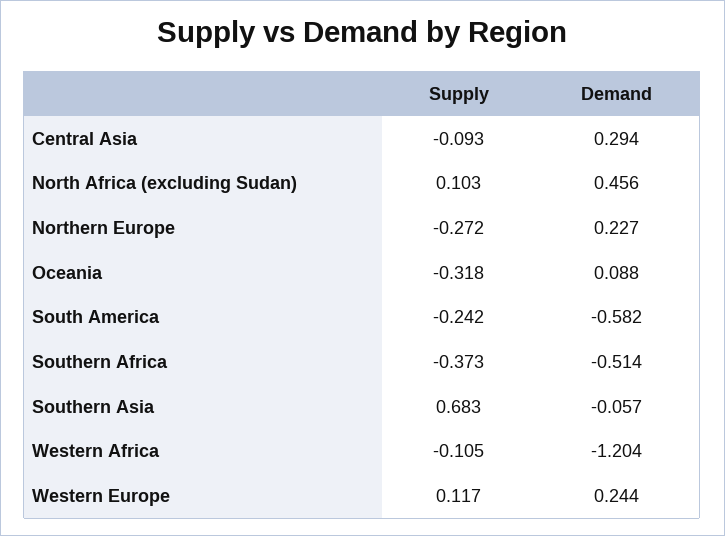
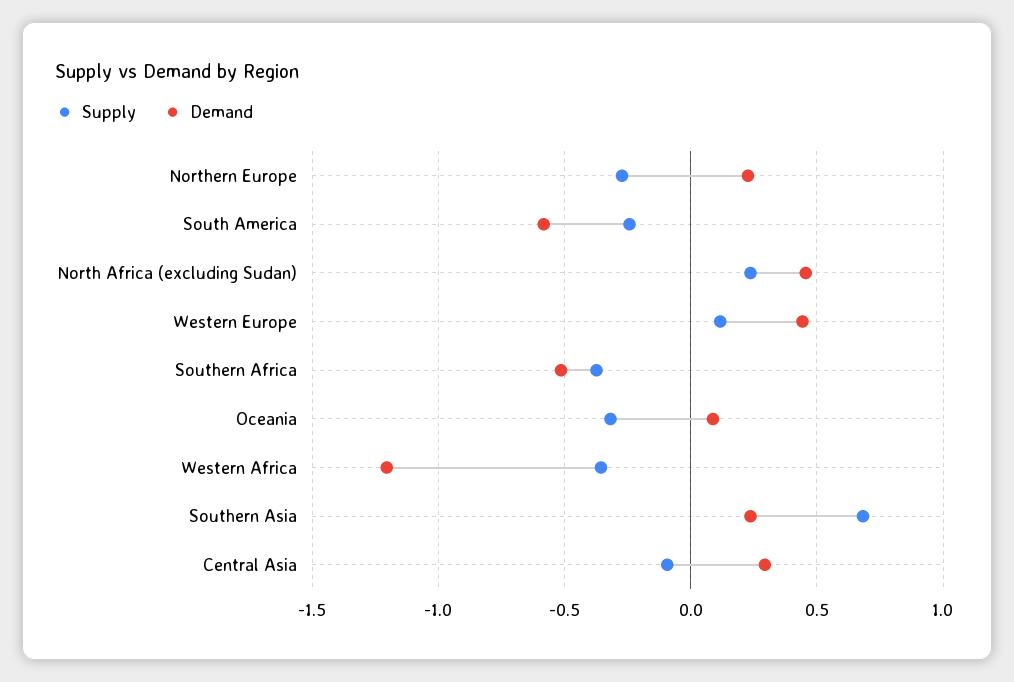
Supply, North Africa (excluding Sudan): 0.103 -> 0.25
Demand, Southern Asia: -0.057 -> 0.25
Supply, Western Africa: -0.105 -> -0.35
Demand, Western Europe: 0.244 -> 0.45

